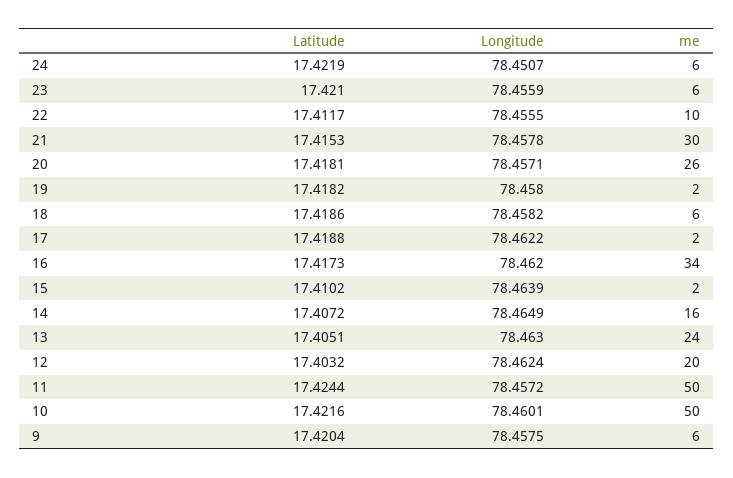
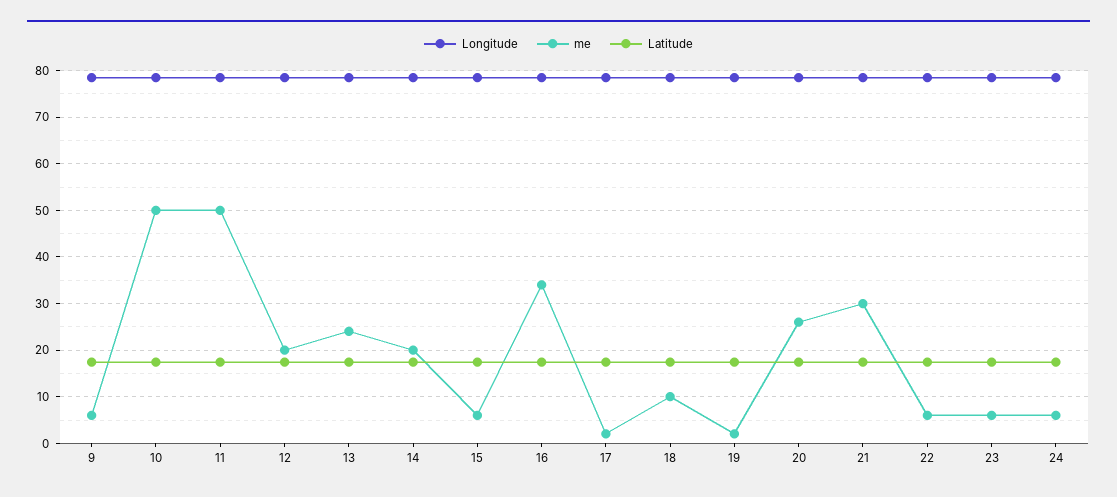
me, 22: 10 -> 6
me, 18: 6 -> 10
me, 15: 2 -> 6
me, 14: 16 -> 20

